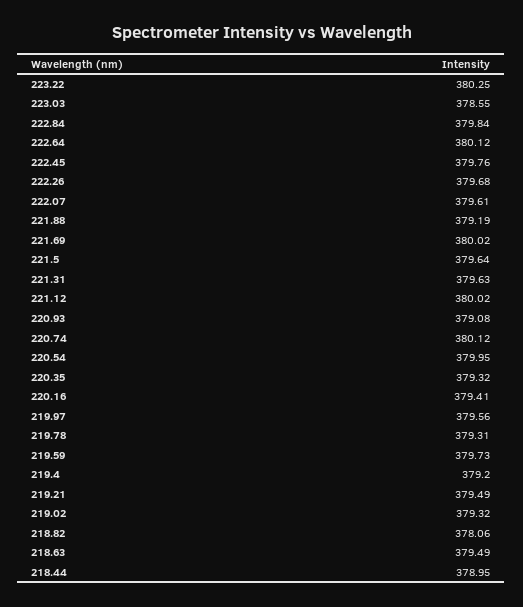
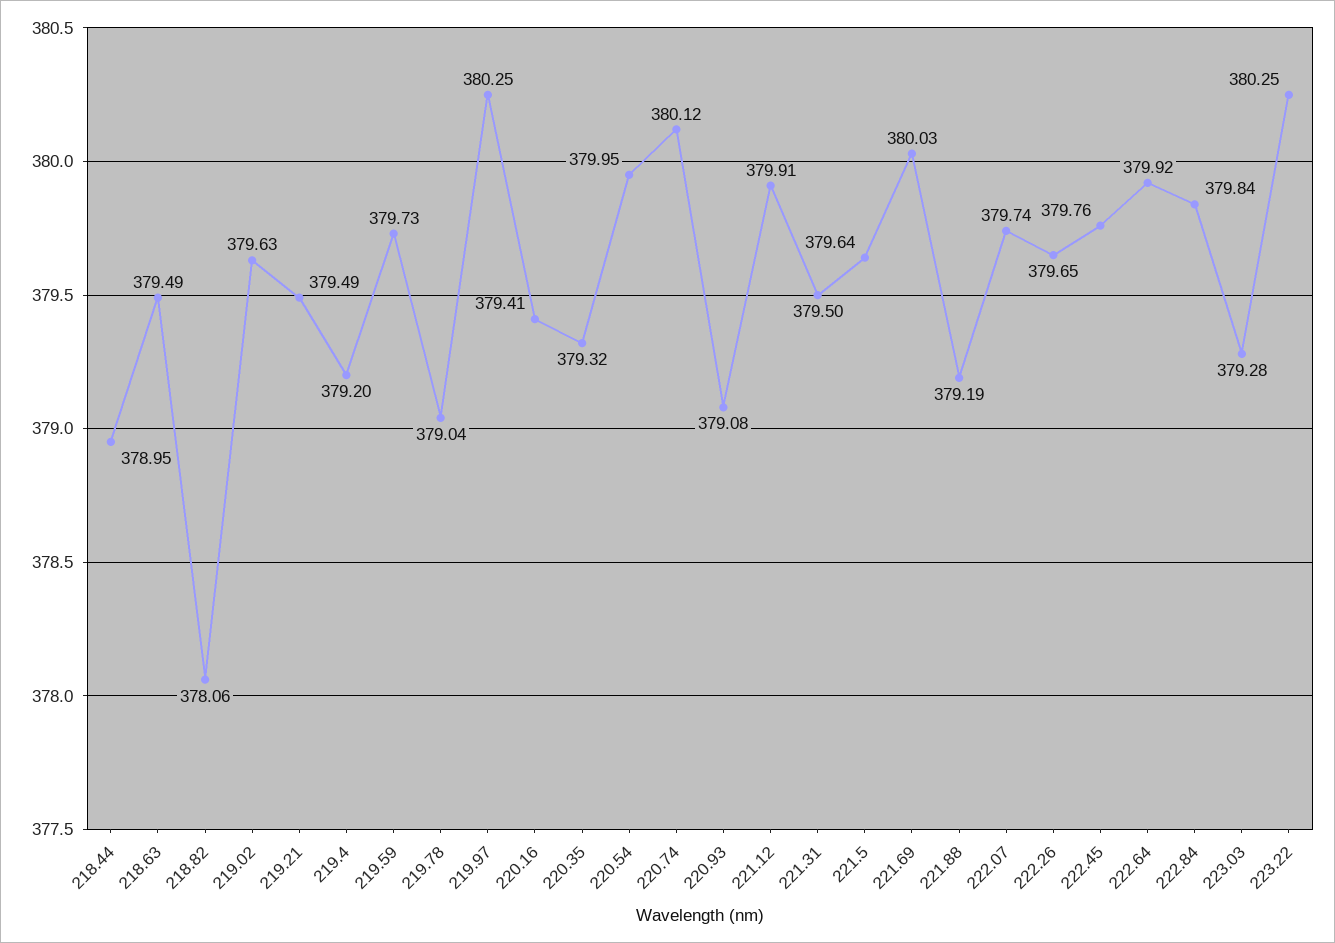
223.03: 378.55 -> 379.28
222.64: 380.12 -> 379.92
222.26: 379.68 -> 379.65
222.07: 379.61 -> 379.74
221.69: 380.02 -> 380.03
221.31: 379.63 -> 379.5
221.12: 380.02 -> 379.91
219.97: 379.56 -> 380.25
219.78: 379.31 -> 379.04
219.02: 379.32 -> 379.63

